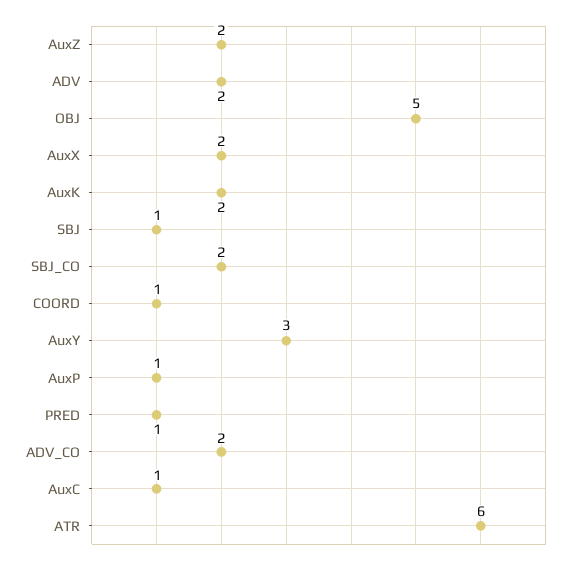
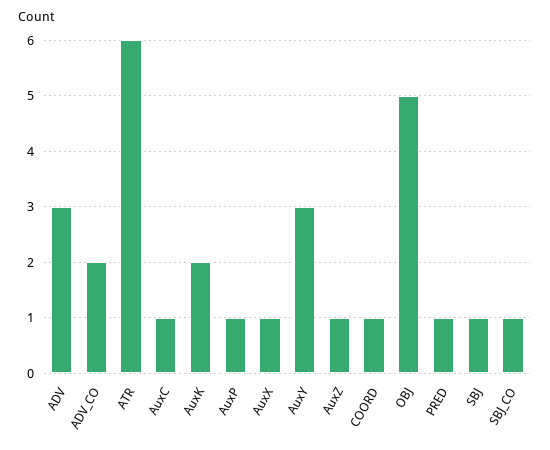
AuxZ: 2 -> 1
ADV: 2 -> 3
AuxX: 2 -> 1
SBJ_CO: 2 -> 1

